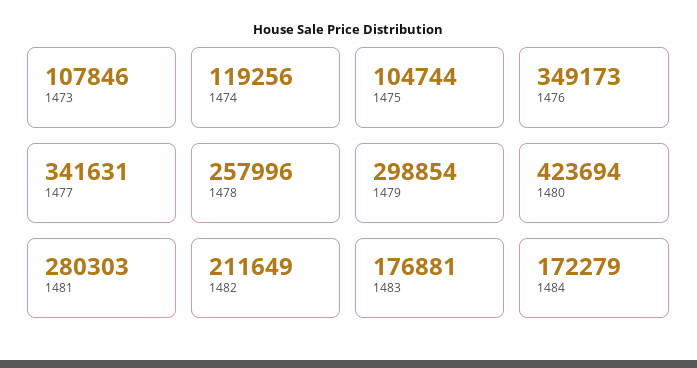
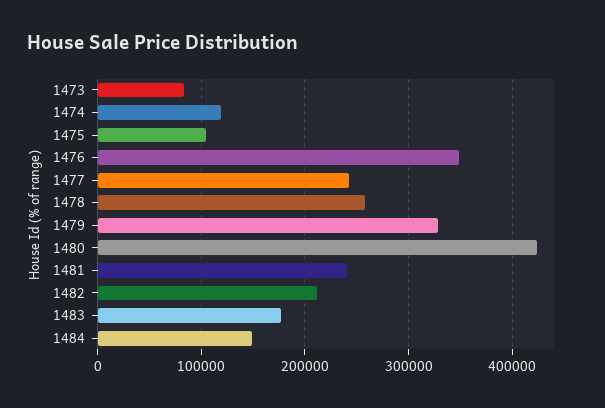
1473: 107846 -> 80000
1477: 341631 -> 240000
1479: 298854 -> 330000
1481: 280303 -> 240000
1484: 172279 -> 150000

